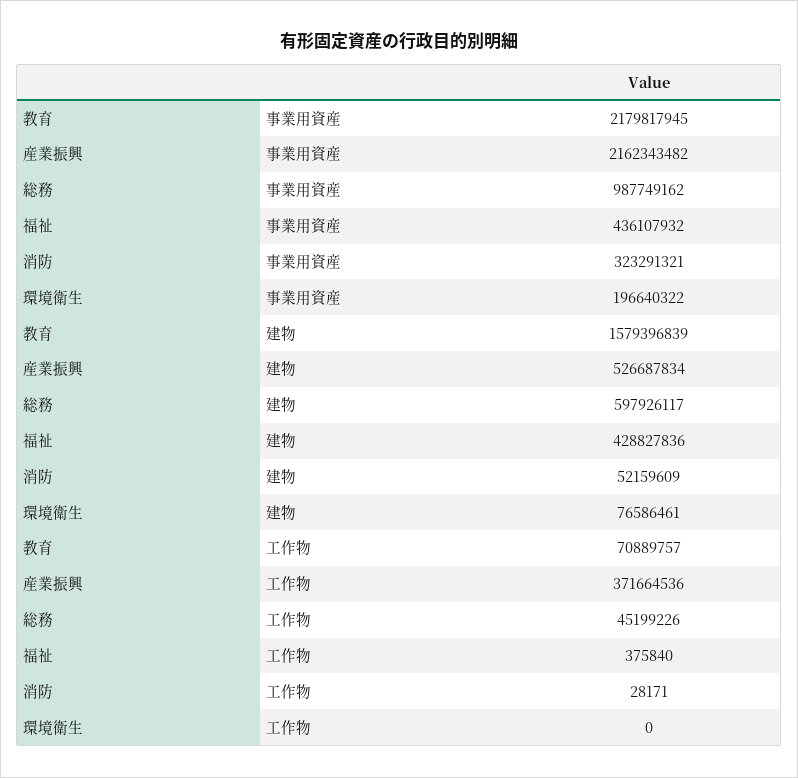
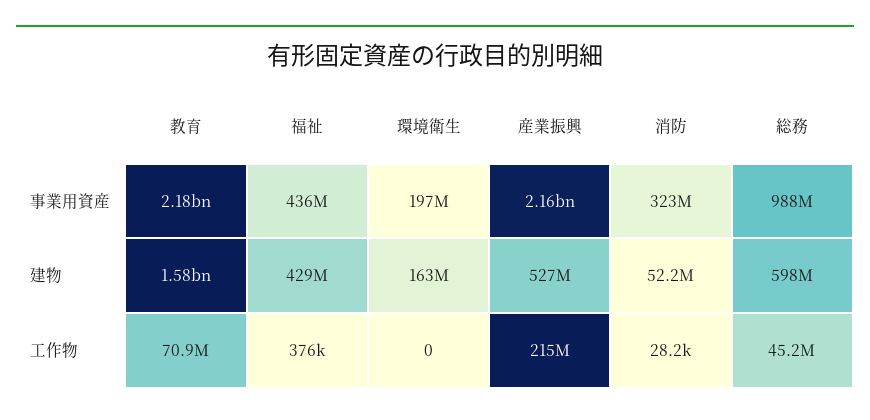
環境衛生, 建物: 76586461 -> 163000000
産業振興, 工作物: 371664536 -> 215000000

